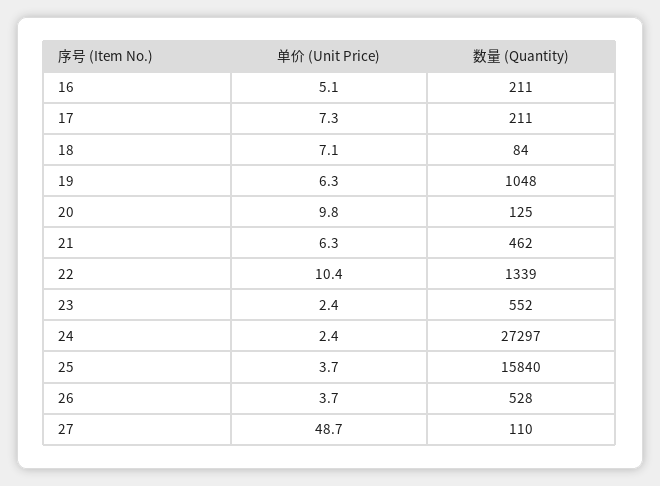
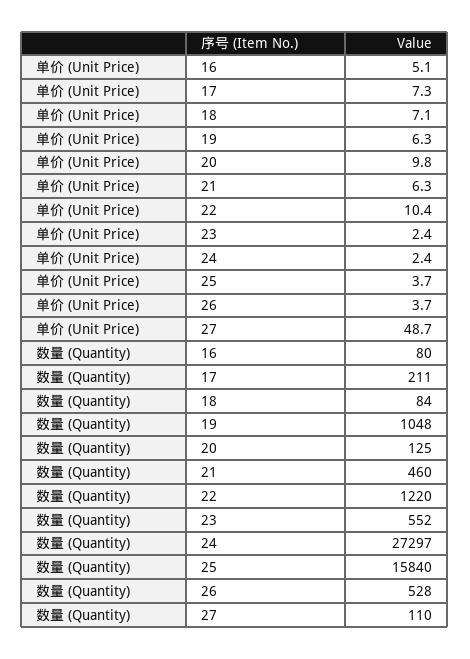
数量 (Quantity), 16: 211 -> 80
数量 (Quantity), 21: 462 -> 460
数量 (Quantity), 22: 1339 -> 1220

